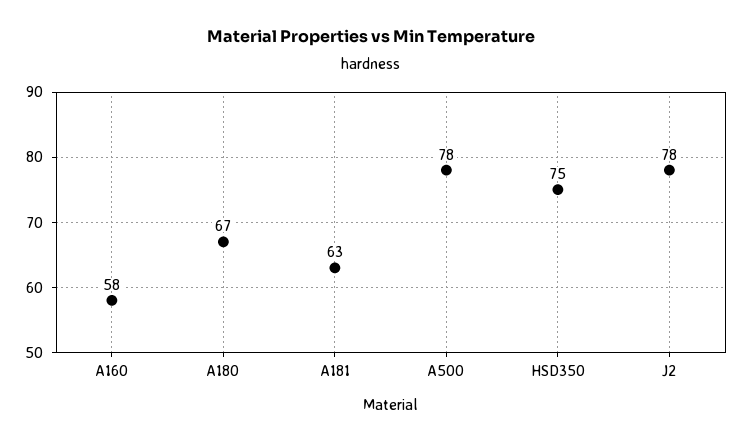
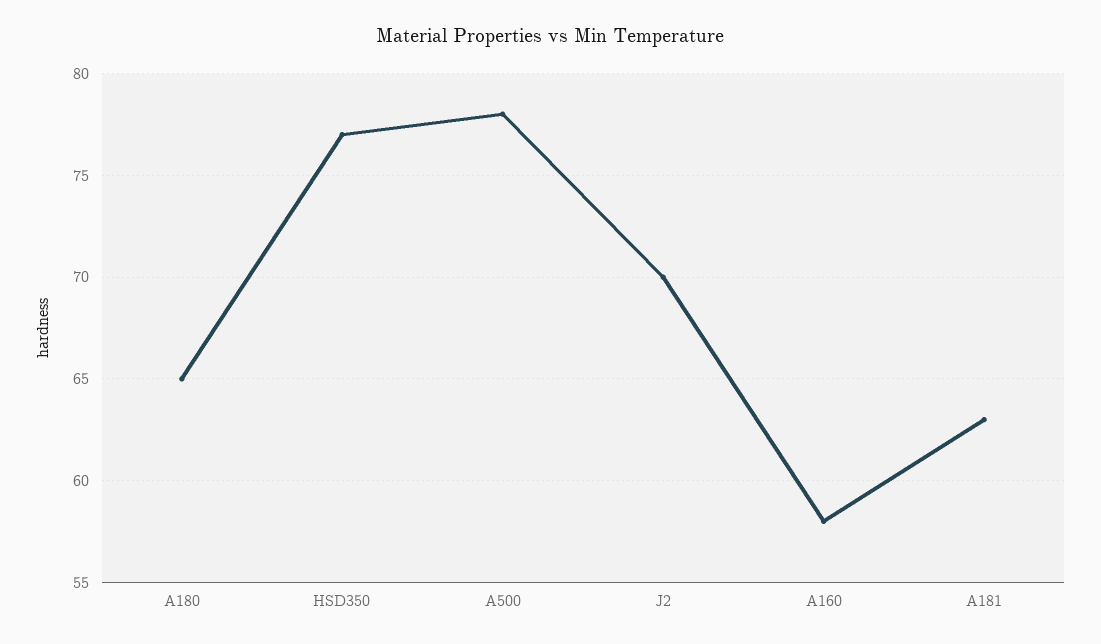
A180: 67 -> 65
HSD350: 75 -> 77
J2: 78 -> 70

